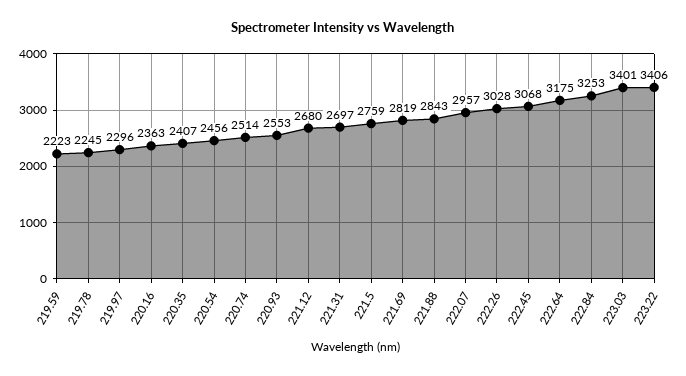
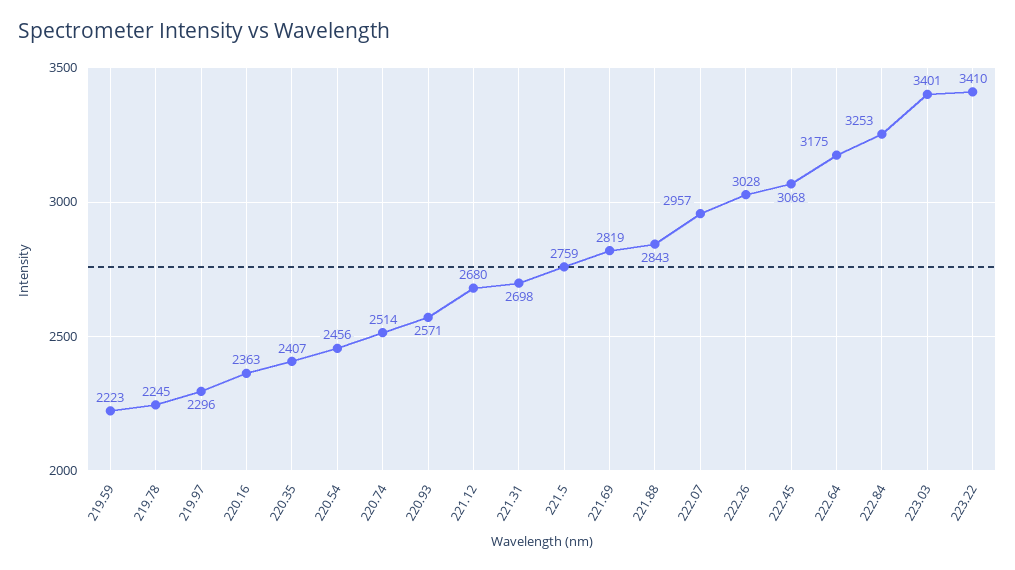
220.93: 2553 -> 2571
221.31: 2697 -> 2698
223.22: 3406 -> 3410

